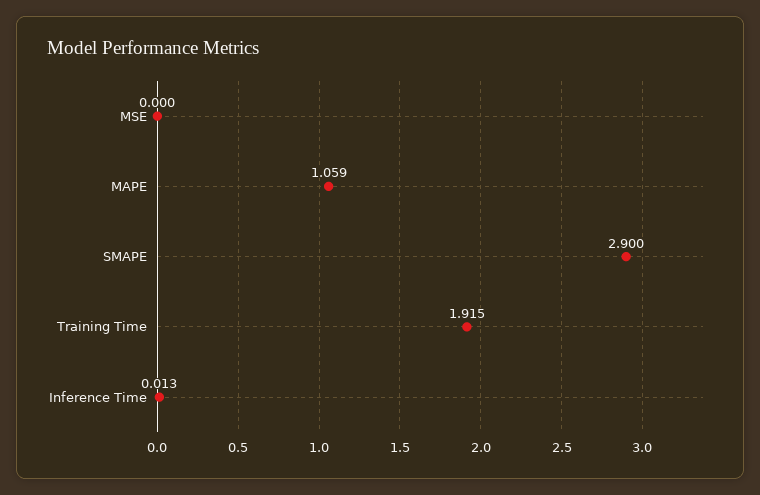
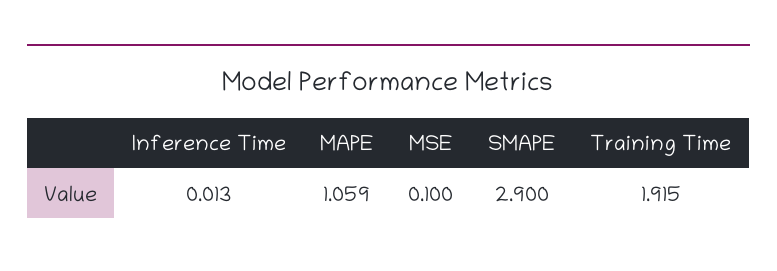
MSE: 0 -> 0.1

